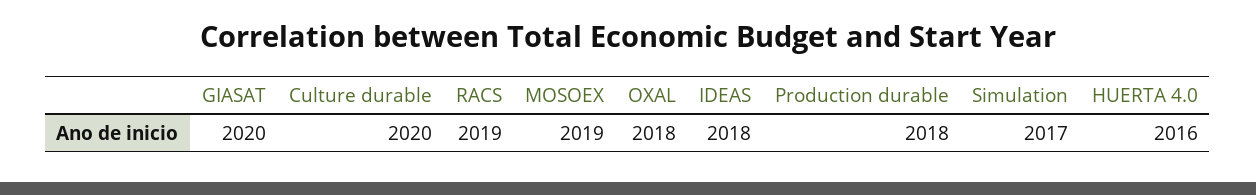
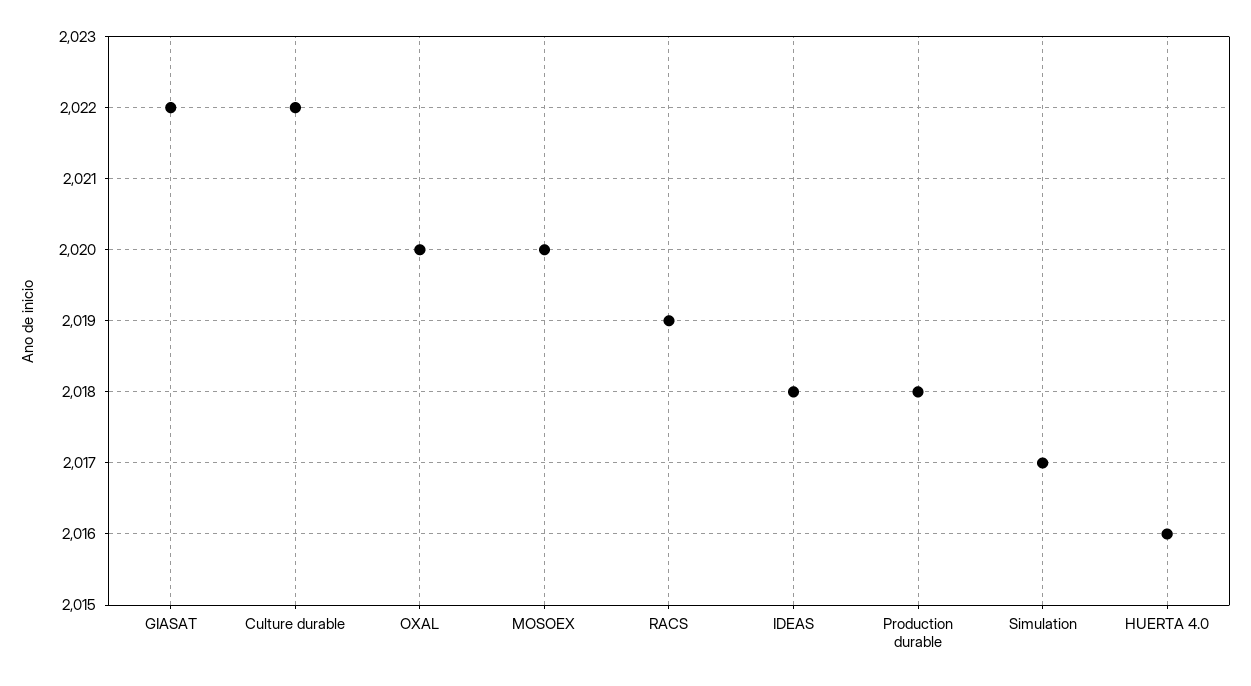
GIASAT: 2020 -> 2022
Culture durable: 2020 -> 2022
MOSOEX: 2019 -> 2020
OXAL: 2018 -> 2020

